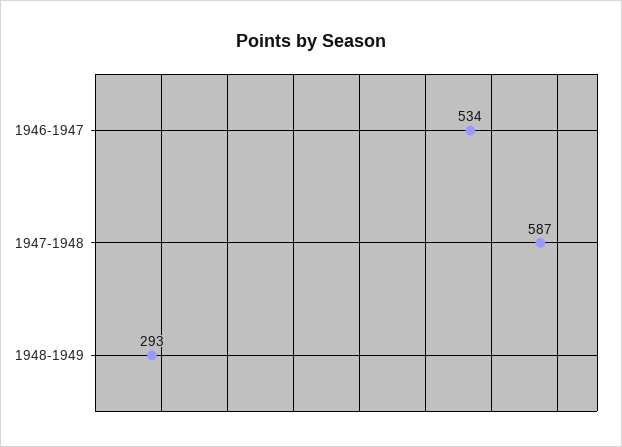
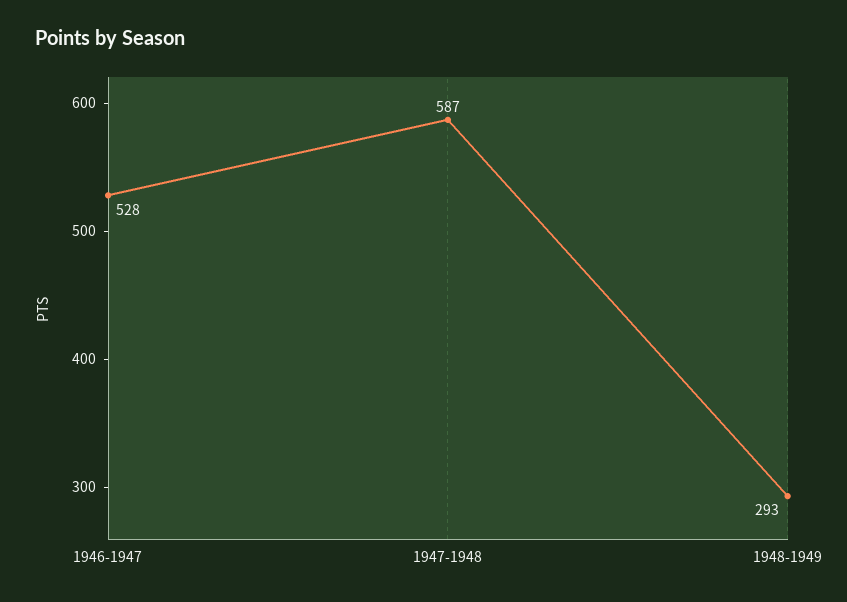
1946-1947: 534 -> 528

